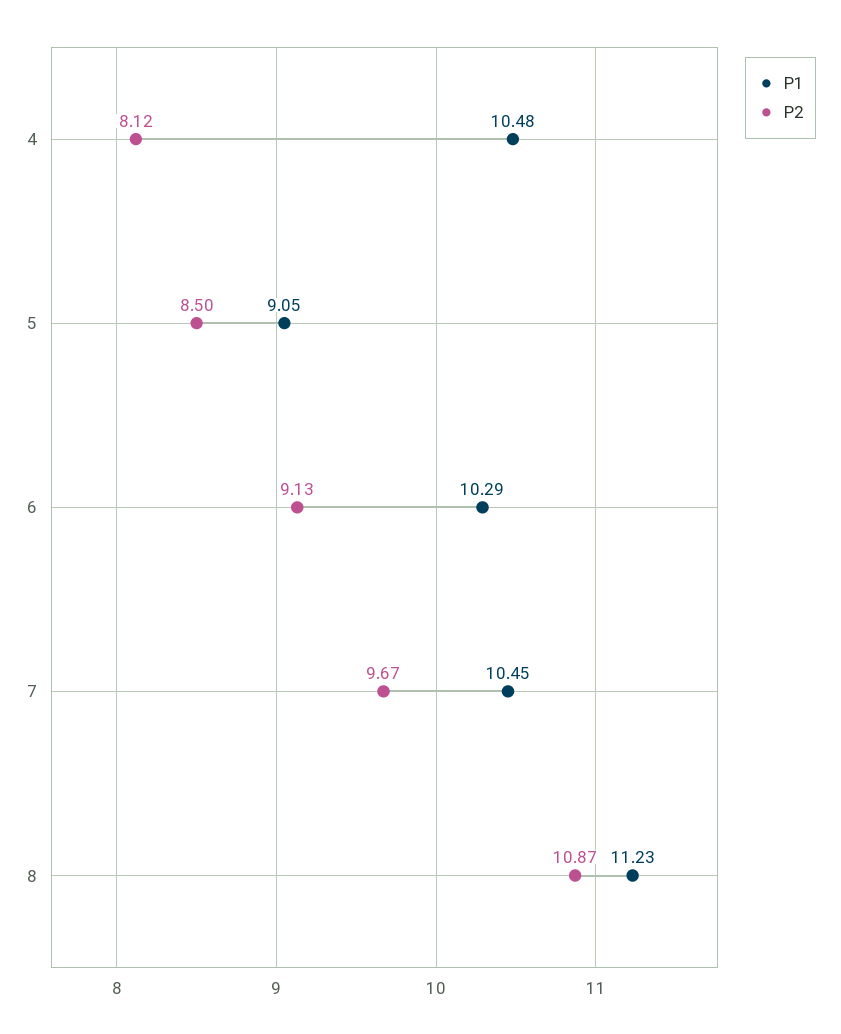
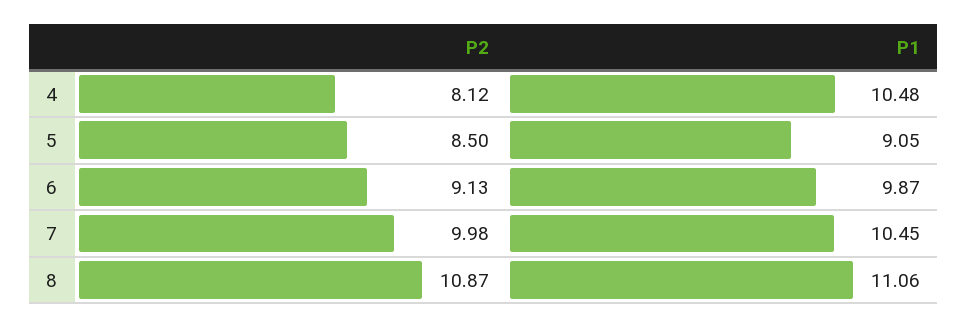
P1, 6: 10.29 -> 9.87
P2, 7: 9.67 -> 9.98
P1, 8: 11.23 -> 11.06

